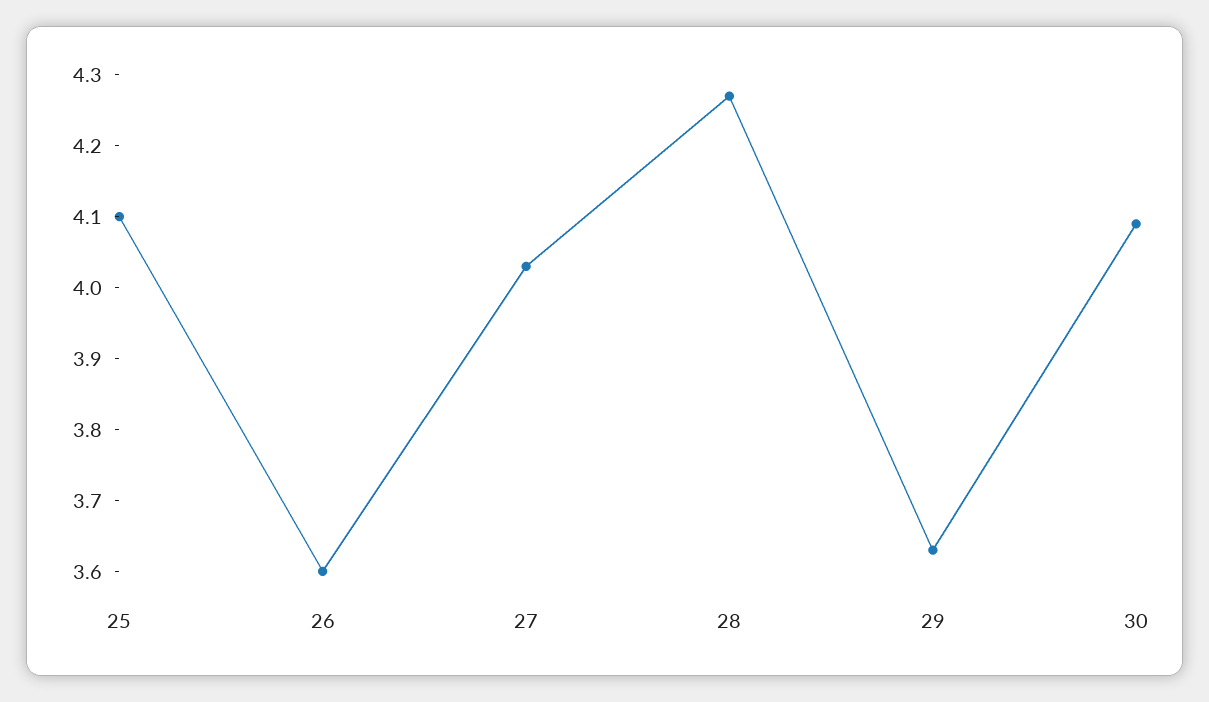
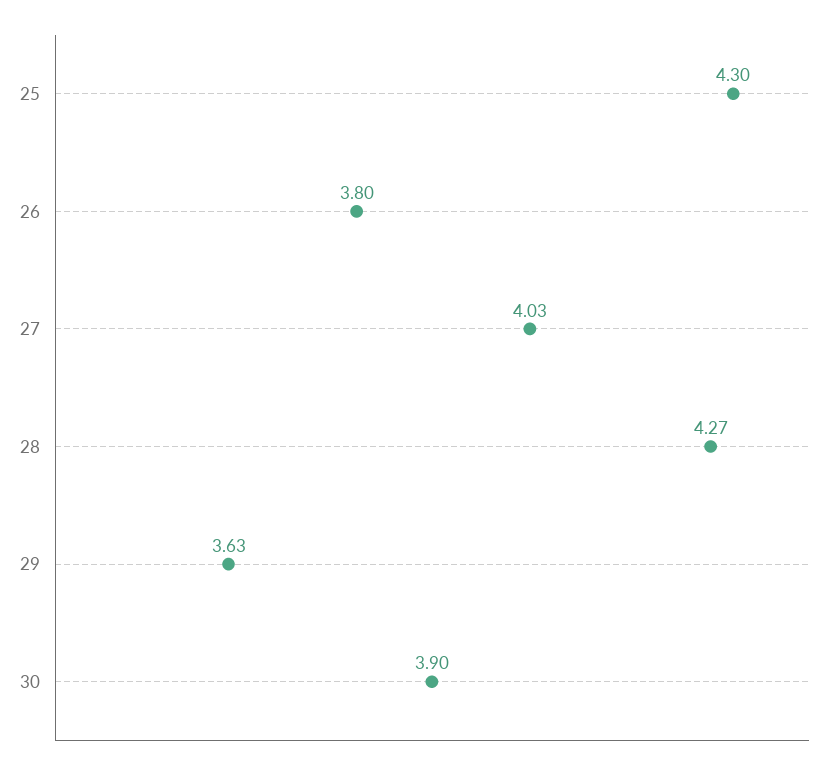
25: 4.1 -> 4.3
26: 3.6 -> 3.8
30: 4.1 -> 3.9

